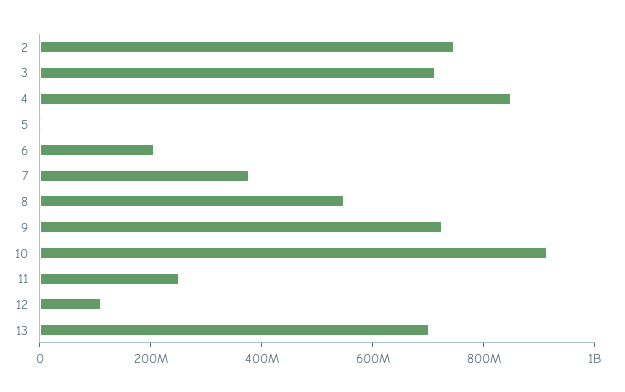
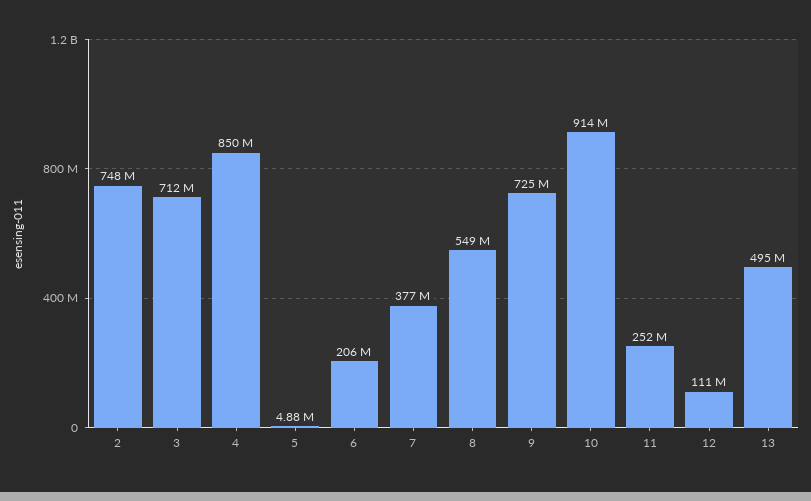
13: 700000000 -> 495000000

